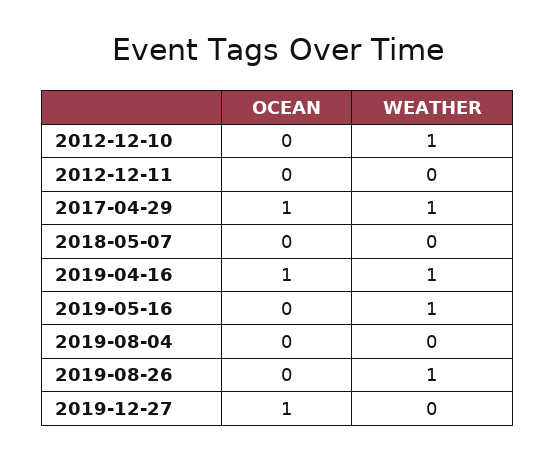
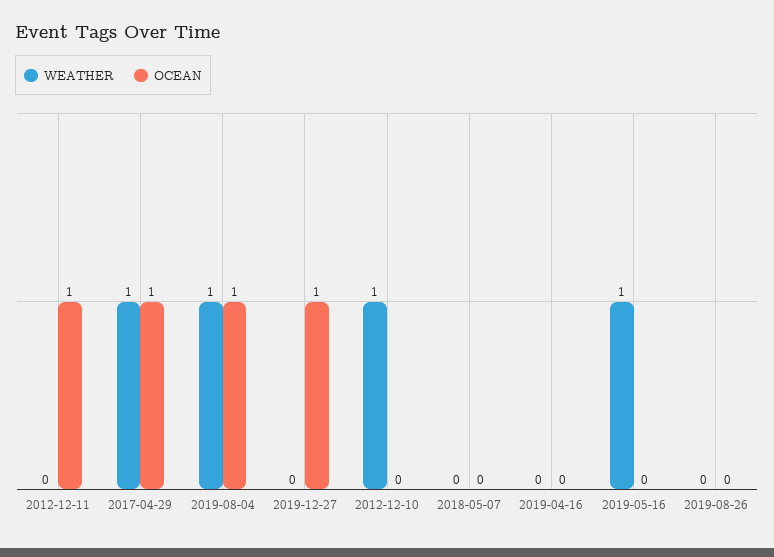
OCEAN, 2012-12-11: 0 -> 1
OCEAN, 2019-04-16: 1 -> 0
WEATHER, 2019-04-16: 1 -> 0
OCEAN, 2019-08-04: 0 -> 1
WEATHER, 2019-08-04: 0 -> 1
WEATHER, 2019-08-26: 1 -> 0

